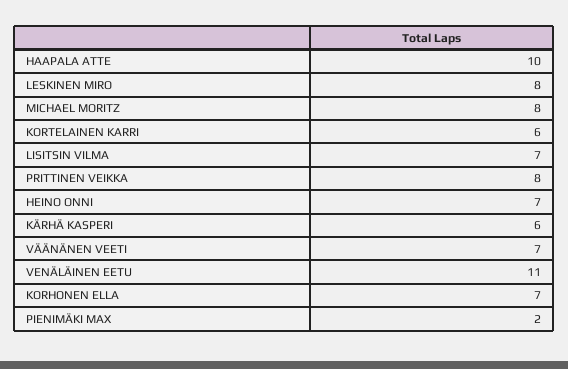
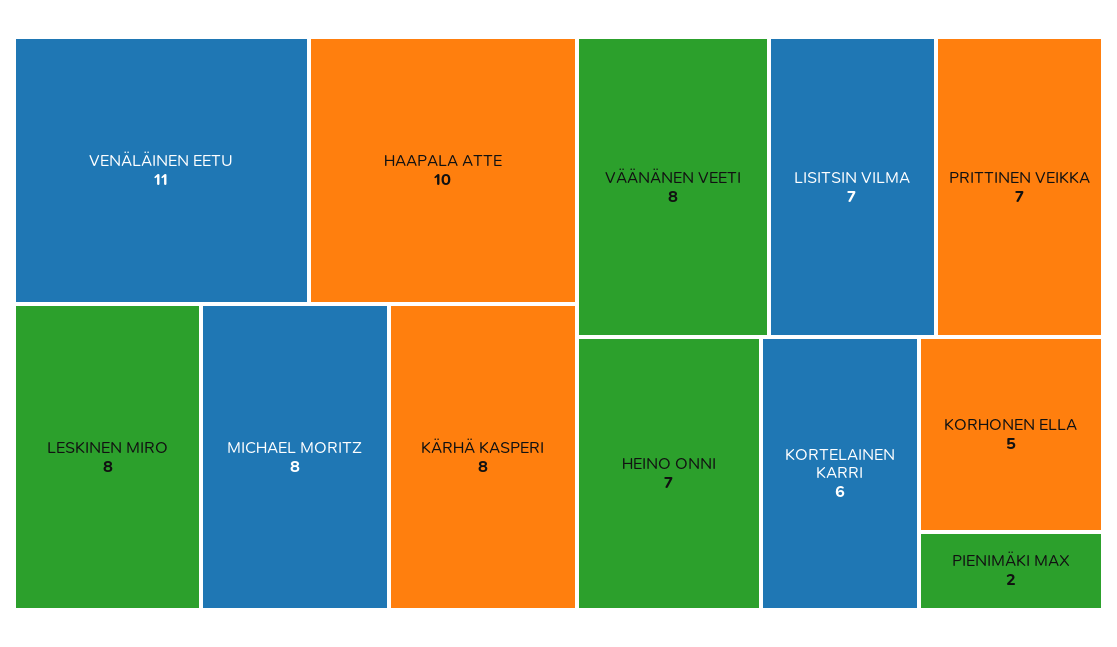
PRITTINEN VEIKKA: 8 -> 7
KÄRHÄ KASPERI: 6 -> 8
VÄÄNÄNEN VEETI: 7 -> 8
KORHONEN ELLA: 7 -> 5

